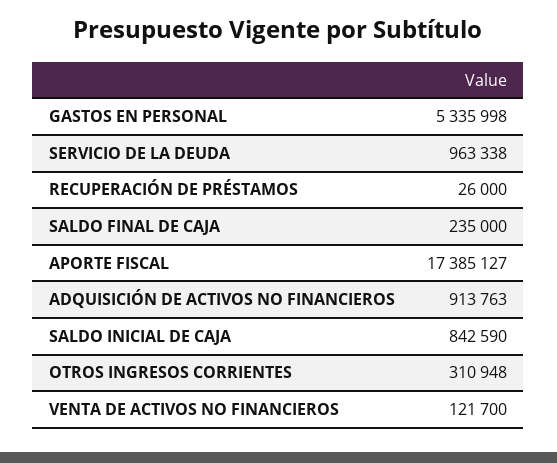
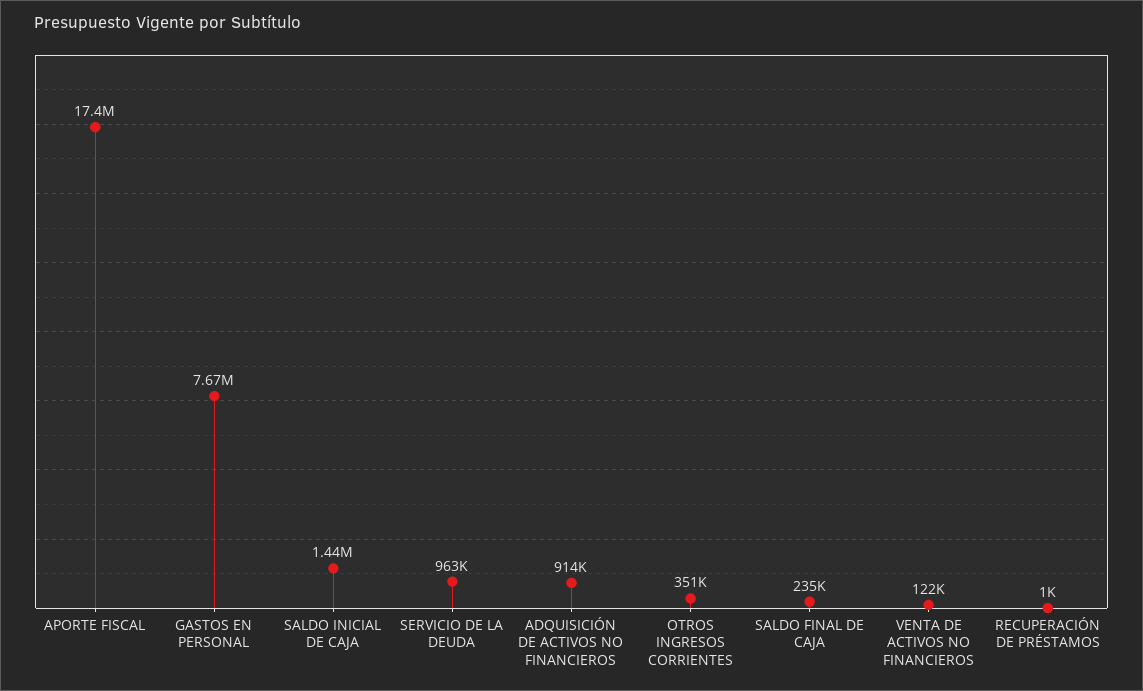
GASTOS EN PERSONAL: 5335998 -> 7670000
RECUPERACIÓN DE PRÉSTAMOS: 26000 -> 1000
SALDO INICIAL DE CAJA: 842590 -> 1440000
OTROS INGRESOS CORRIENTES: 310948 -> 351000

